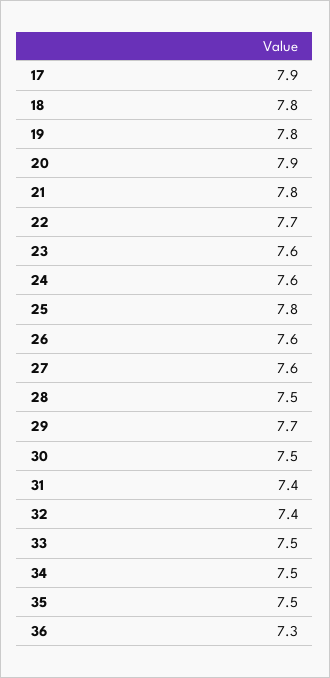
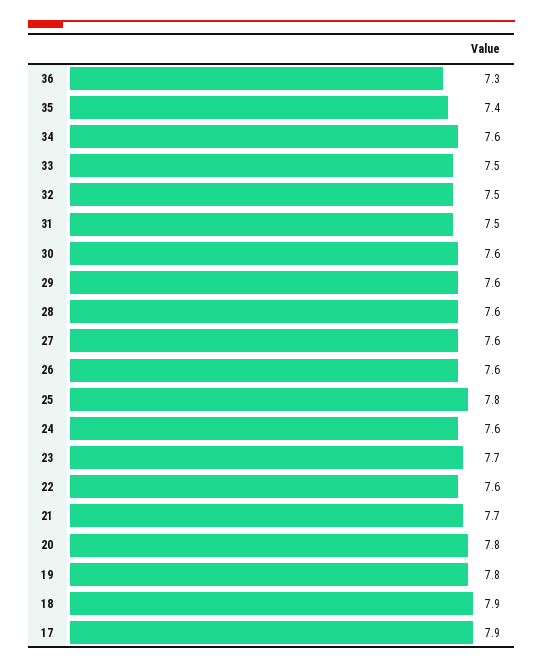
18: 7.8 -> 7.9
20: 7.9 -> 7.8
21: 7.8 -> 7.7
22: 7.7 -> 7.6
23: 7.6 -> 7.7
28: 7.5 -> 7.6
29: 7.7 -> 7.6
30: 7.5 -> 7.6
31: 7.4 -> 7.5
32: 7.4 -> 7.5
34: 7.5 -> 7.6
35: 7.5 -> 7.4

